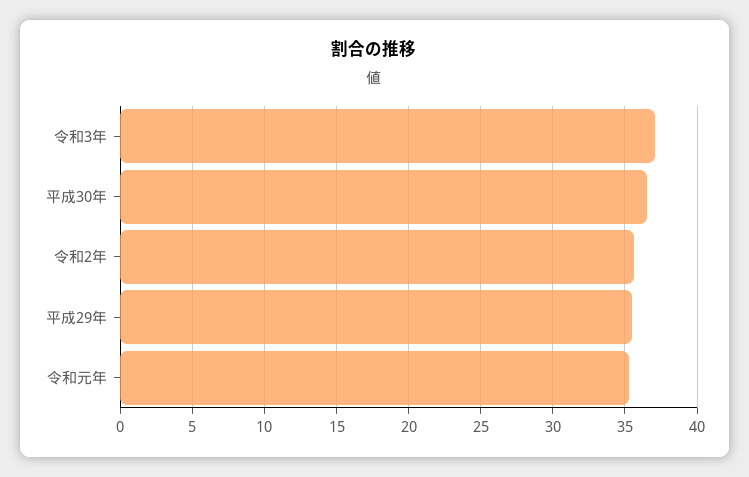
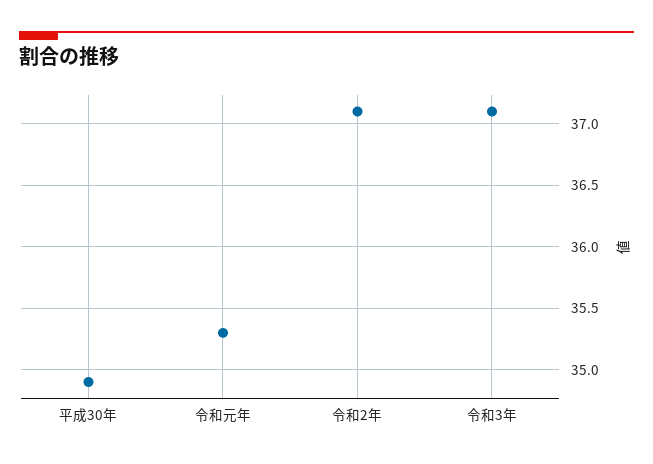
平成30年: 36.5 -> 34.9
令和2年: 35.5 -> 37.1
平成29年: 35.5 -> none

